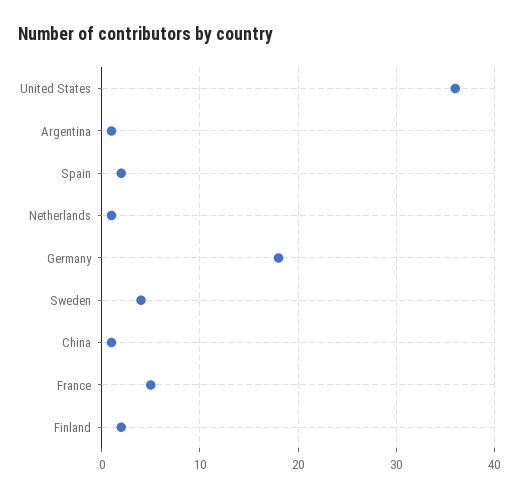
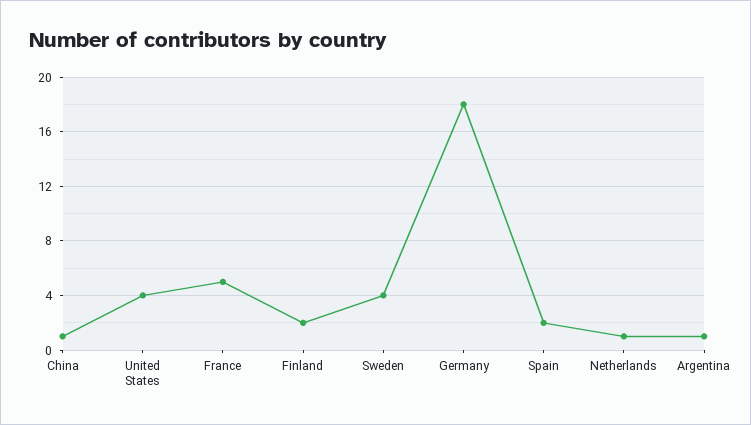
United States: 36 -> 4

